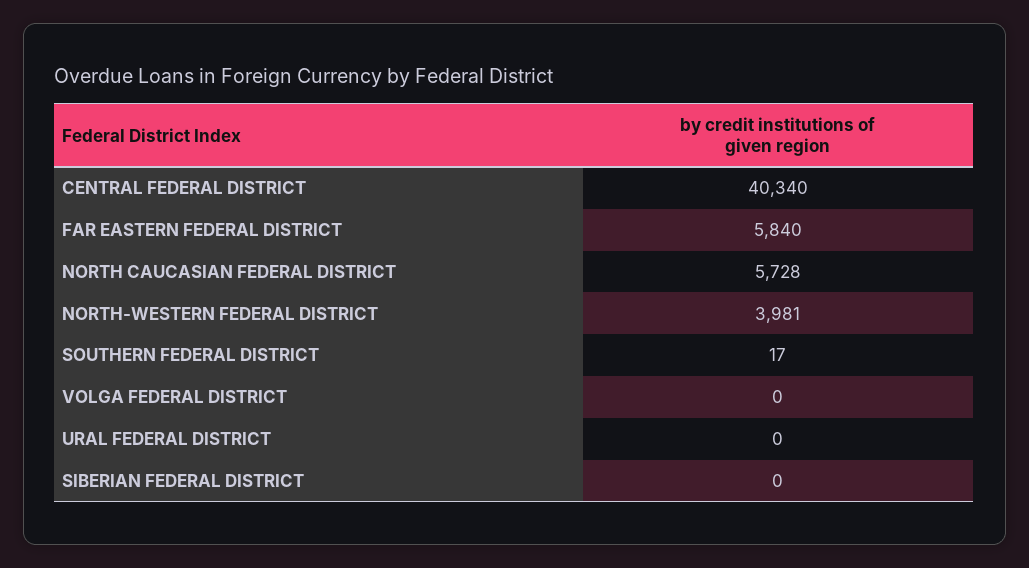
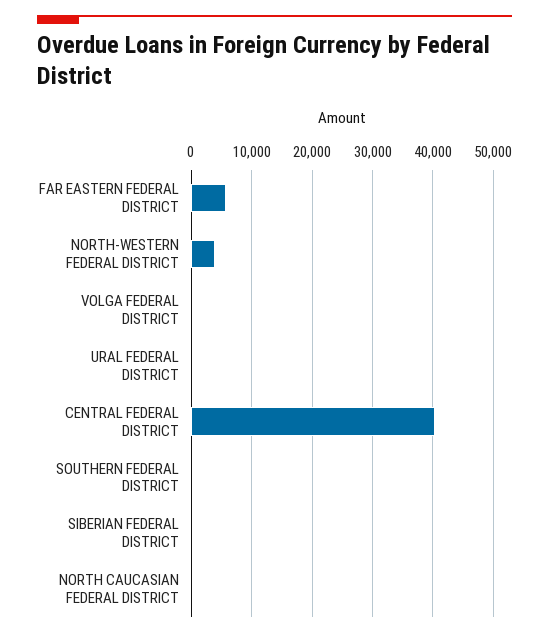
NORTH CAUCASIAN FEDERAL DISTRICT: 5728 -> 0

